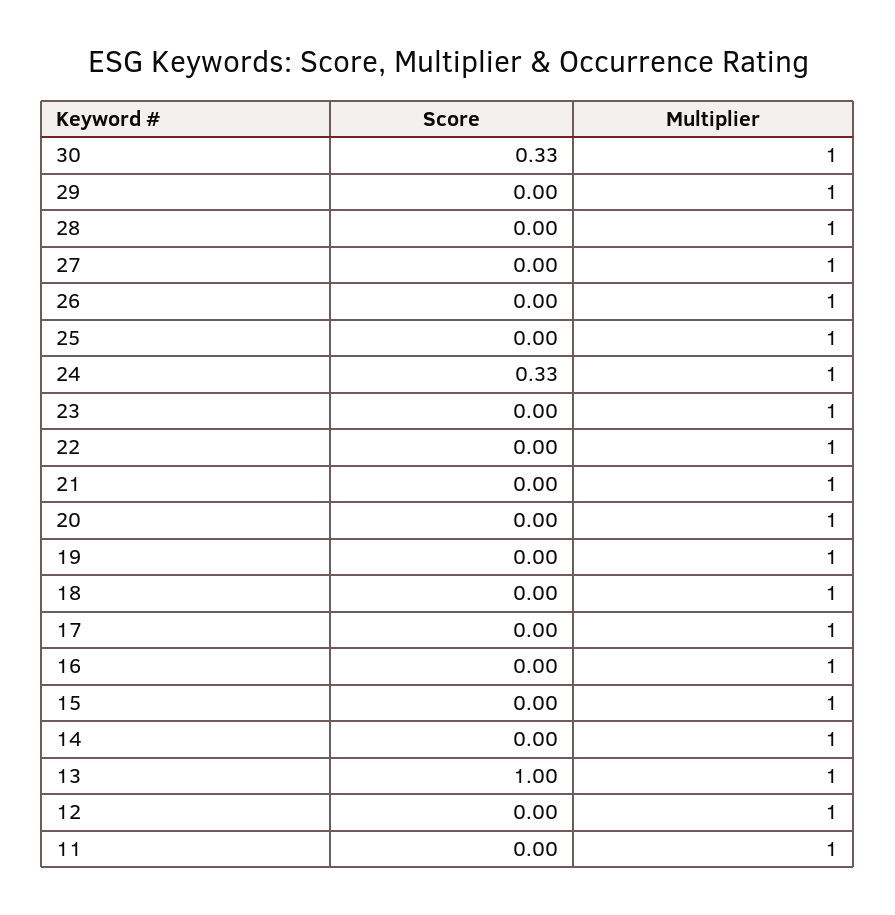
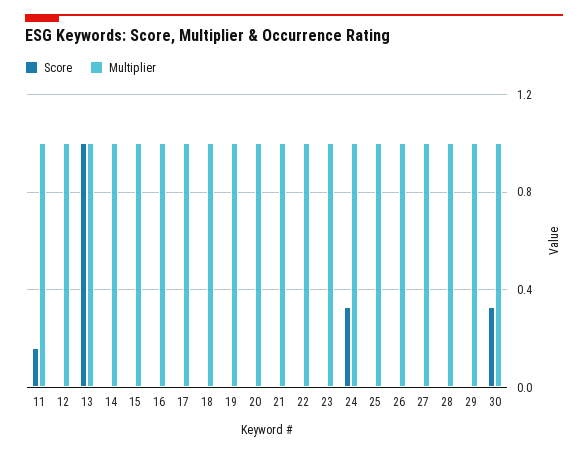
Score, 11: 0 -> 0.15

